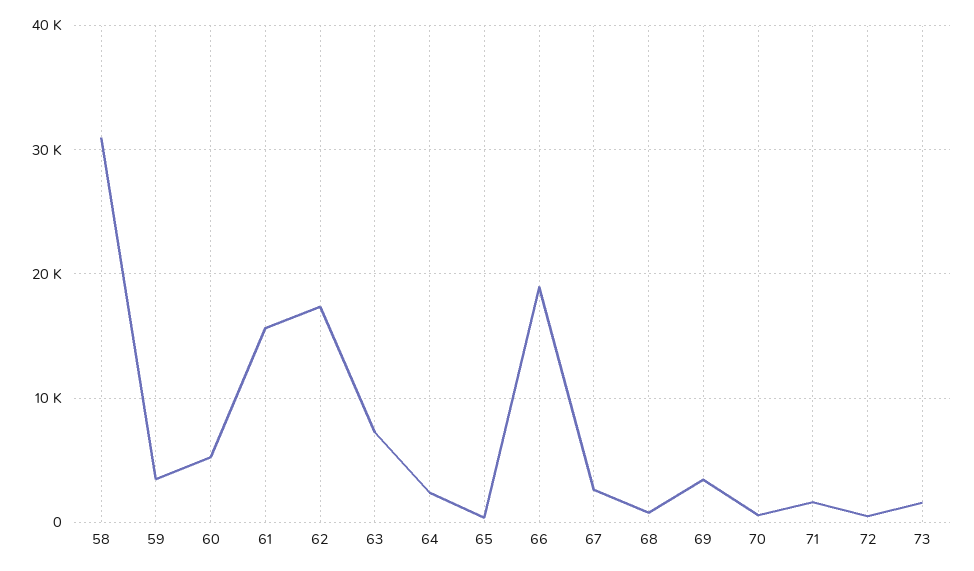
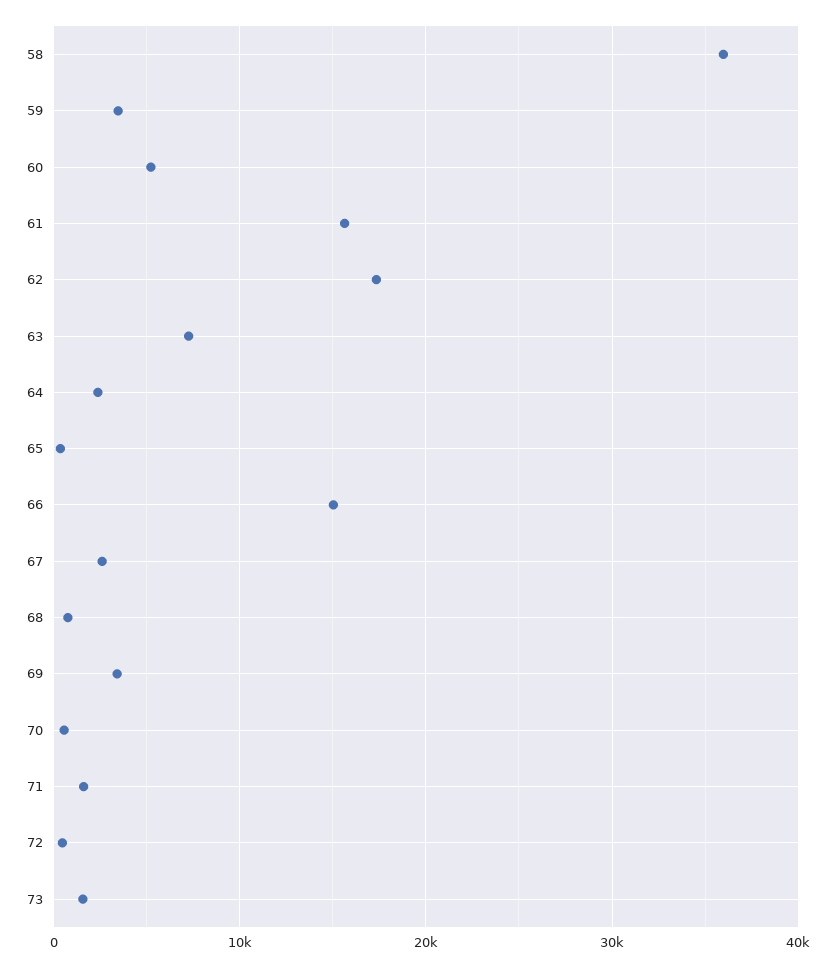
58: 31000 -> 36000
66: 19000 -> 15000

